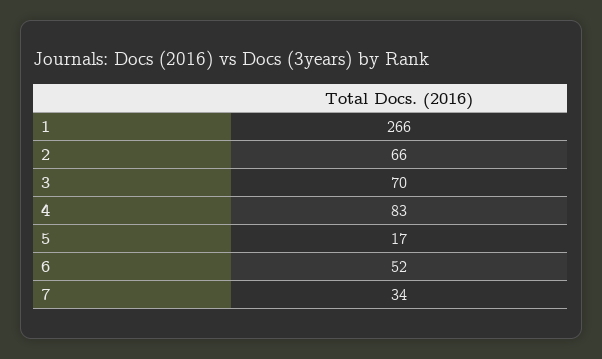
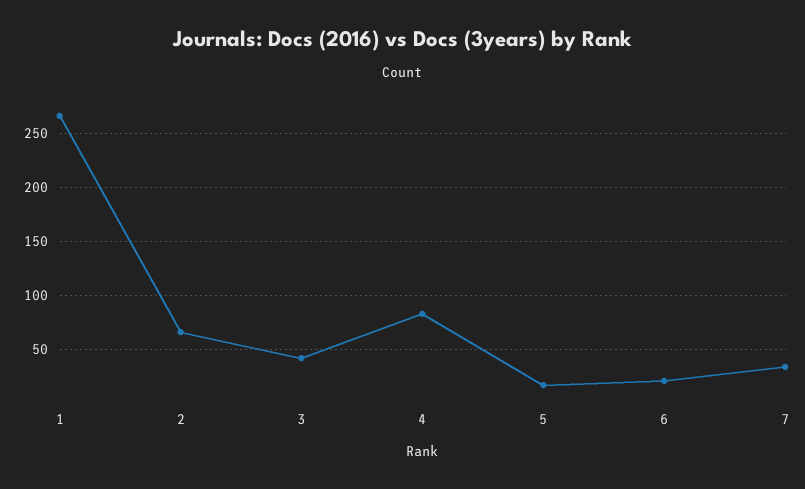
3: 70 -> 40
6: 52 -> 20

